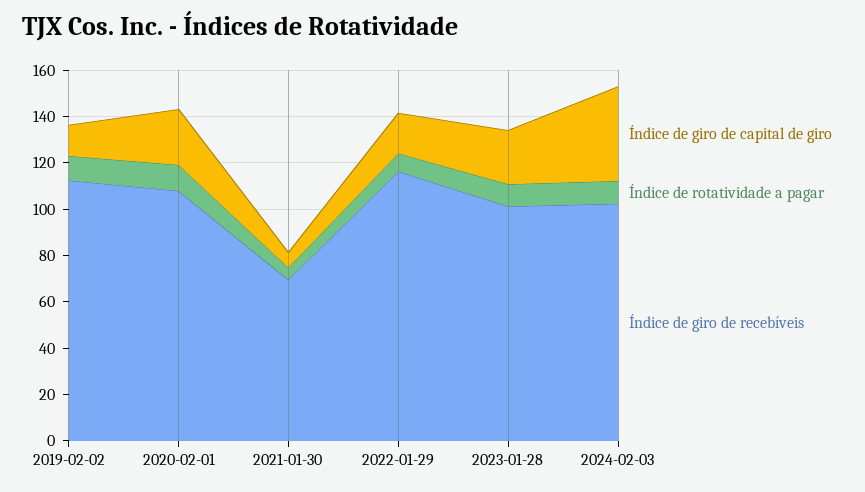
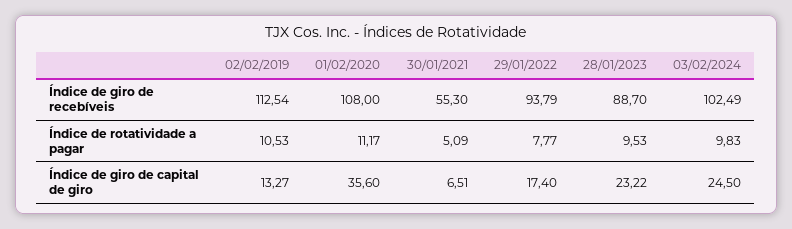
Índice de giro de capital de giro, 2020-02-01: 25 -> 35.6
Índice de giro de recebíveis, 2021-01-30: 70 -> 55.3
Índice de giro de recebíveis, 2022-01-29: 115 -> 93.79
Índice de giro de recebíveis, 2023-01-28: 100 -> 88.7
Índice de giro de capital de giro, 2024-02-03: 40 -> 24.5

